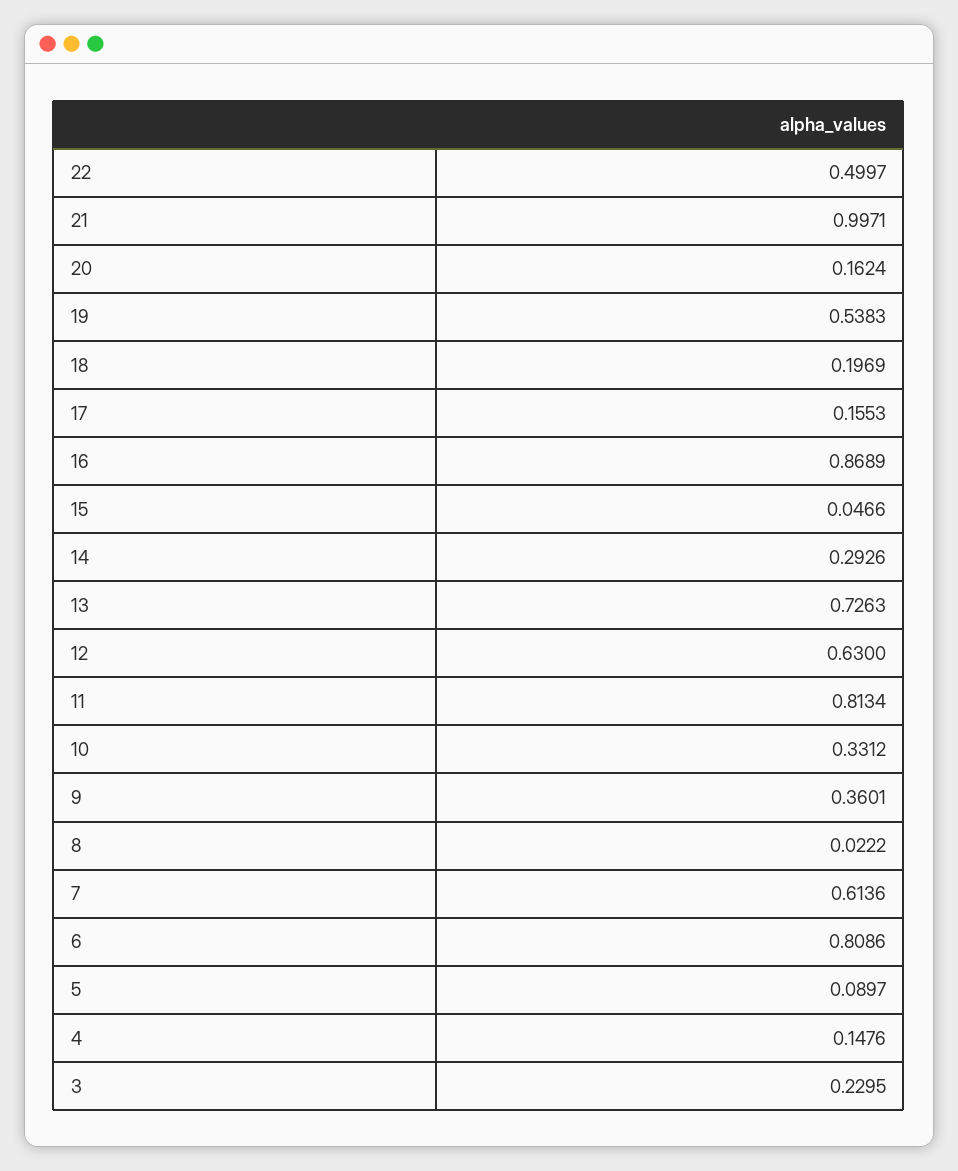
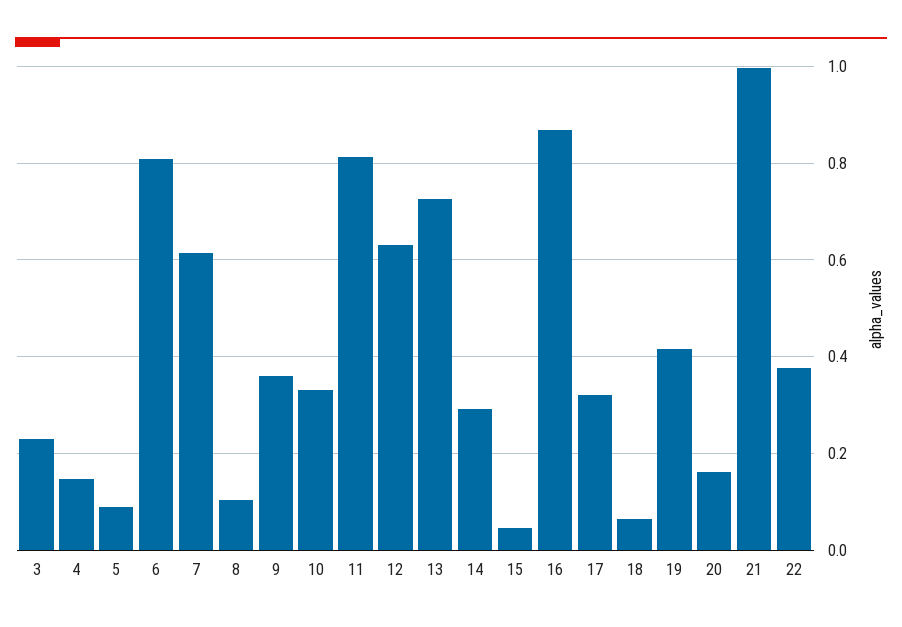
22: 0.4997 -> 0.38
19: 0.5383 -> 0.42
18: 0.1969 -> 0.06
17: 0.1553 -> 0.32
8: 0.0222 -> 0.1

